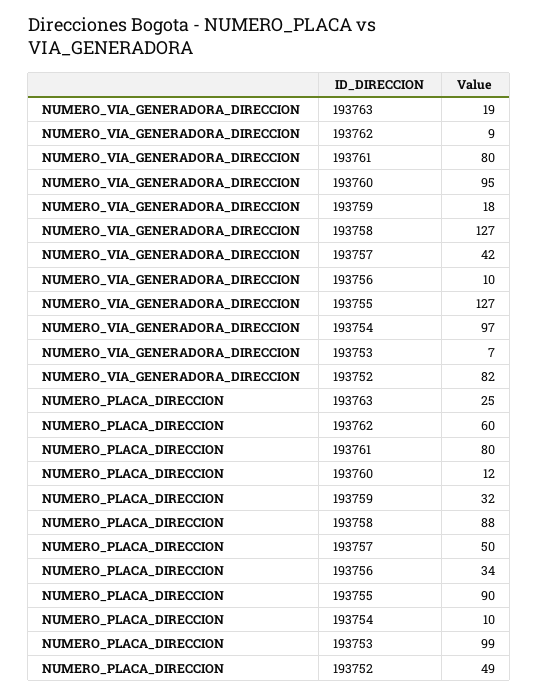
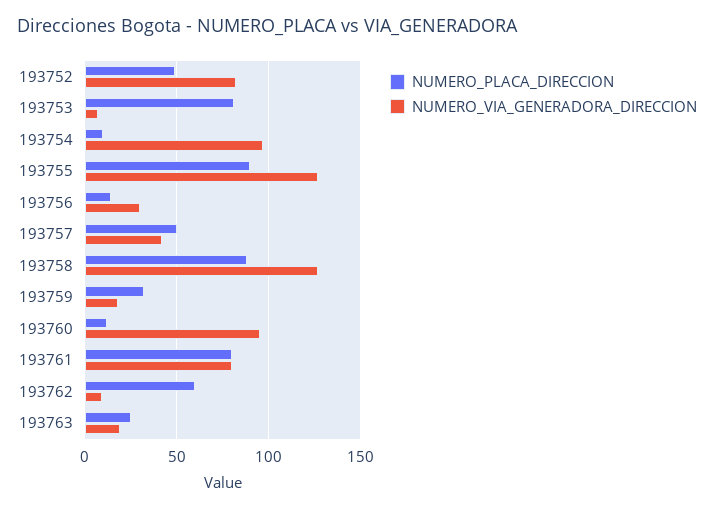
NUMERO_VIA_GENERADORA_DIRECCION, 193756: 10 -> 30
NUMERO_PLACA_DIRECCION, 193756: 34 -> 15
NUMERO_PLACA_DIRECCION, 193753: 99 -> 80

